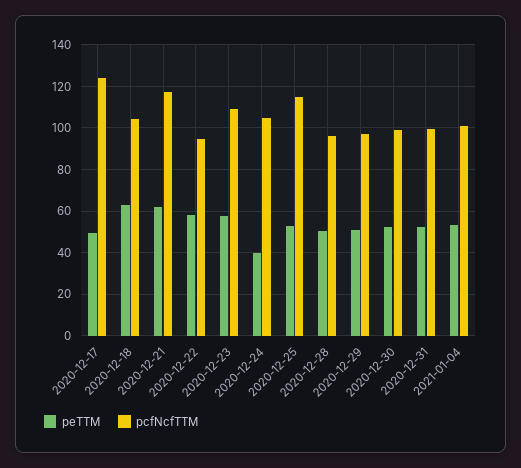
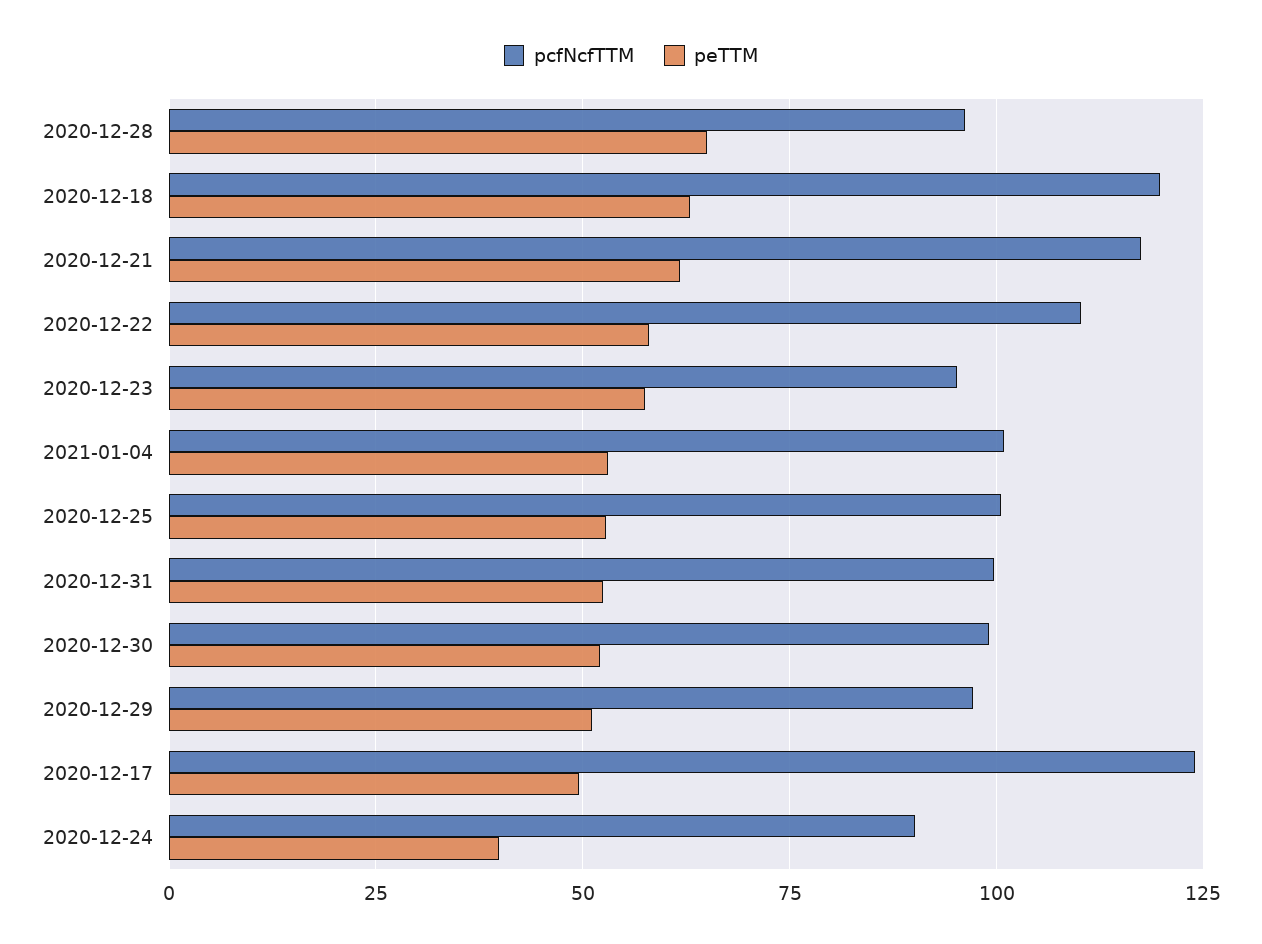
pcfNcfTTM, 2020-12-18: 105 -> 120
pcfNcfTTM, 2020-12-22: 95 -> 110
pcfNcfTTM, 2020-12-23: 110 -> 95
pcfNcfTTM, 2020-12-24: 105 -> 90
pcfNcfTTM, 2020-12-25: 115 -> 100
peTTM, 2020-12-28: 50 -> 65

